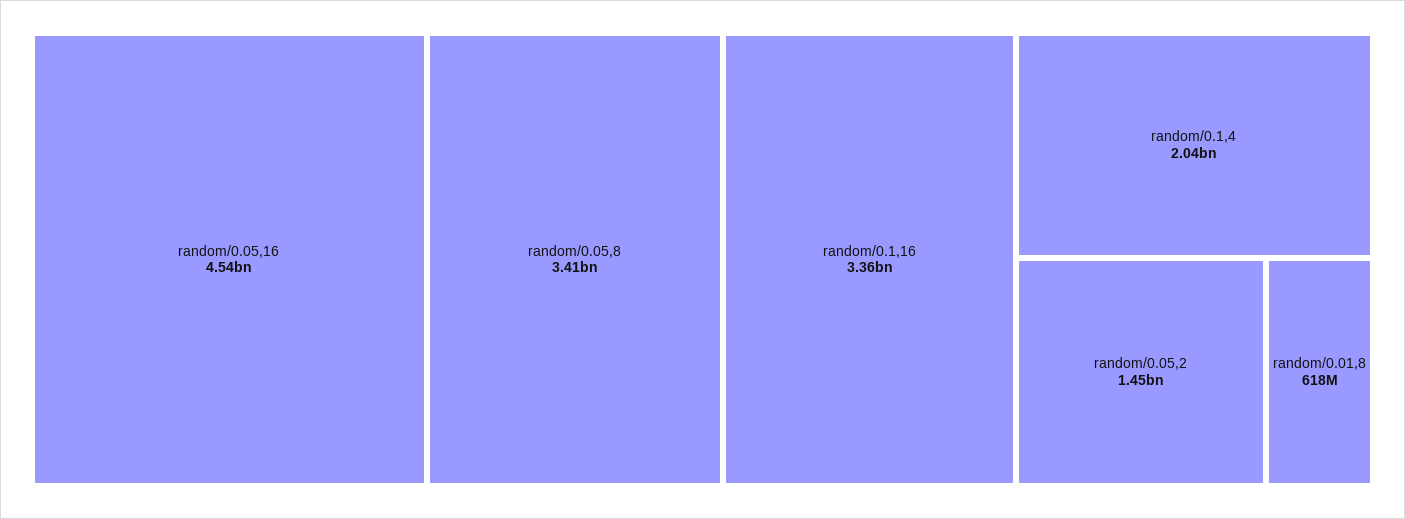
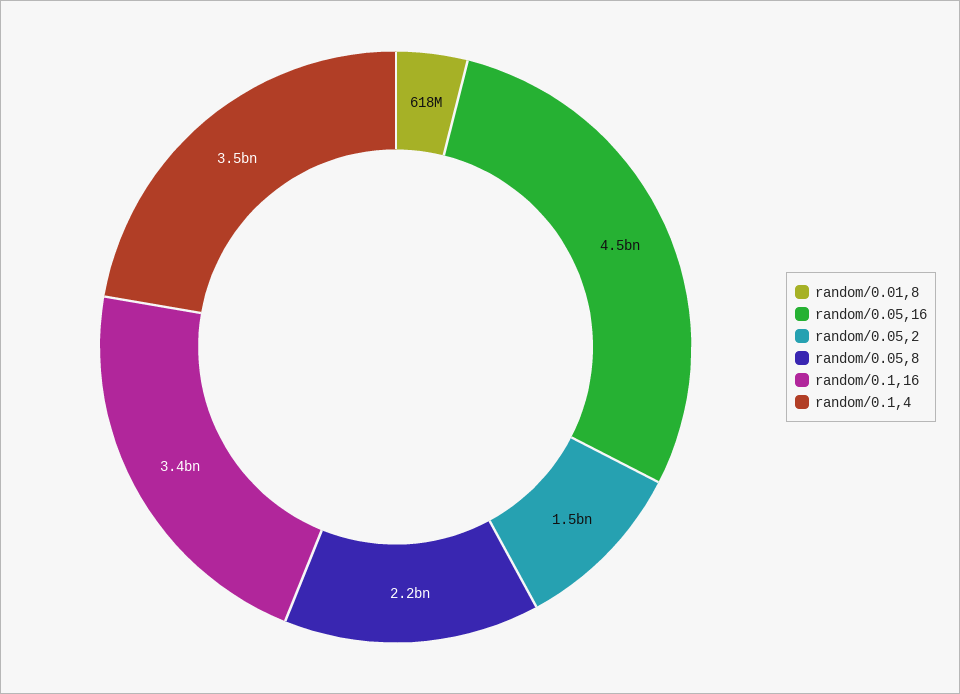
random/0.05,8: 3410000000 -> 2200000000
random/0.1,4: 2040000000 -> 3500000000

